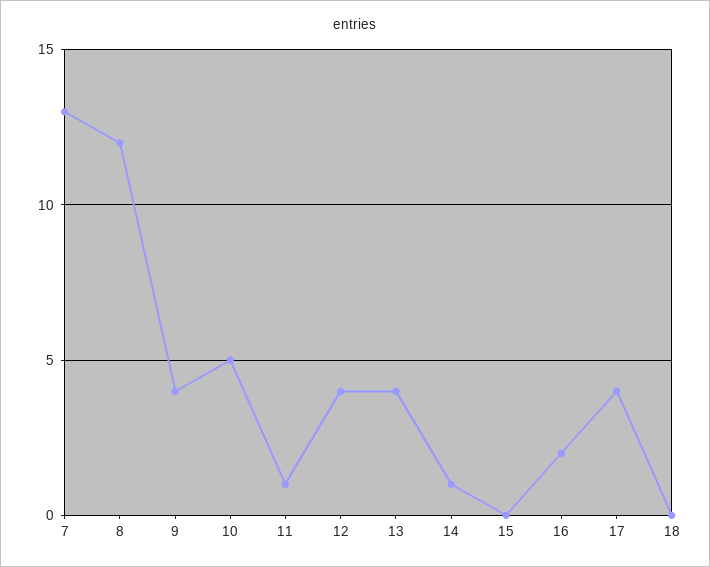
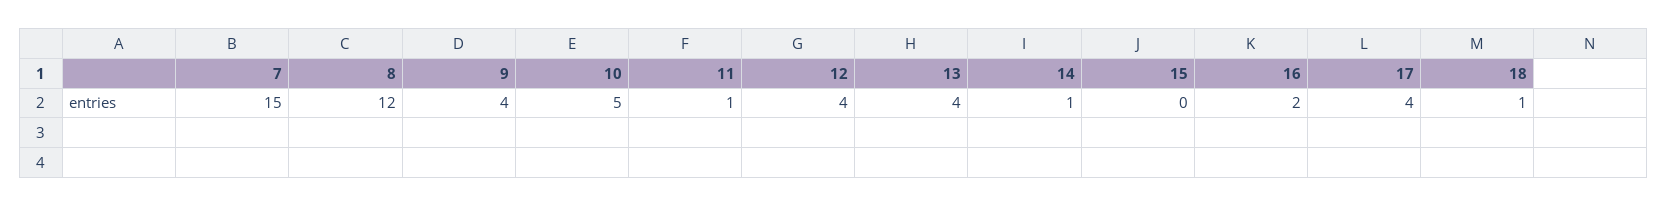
7: 13 -> 15
18: 0 -> 1

